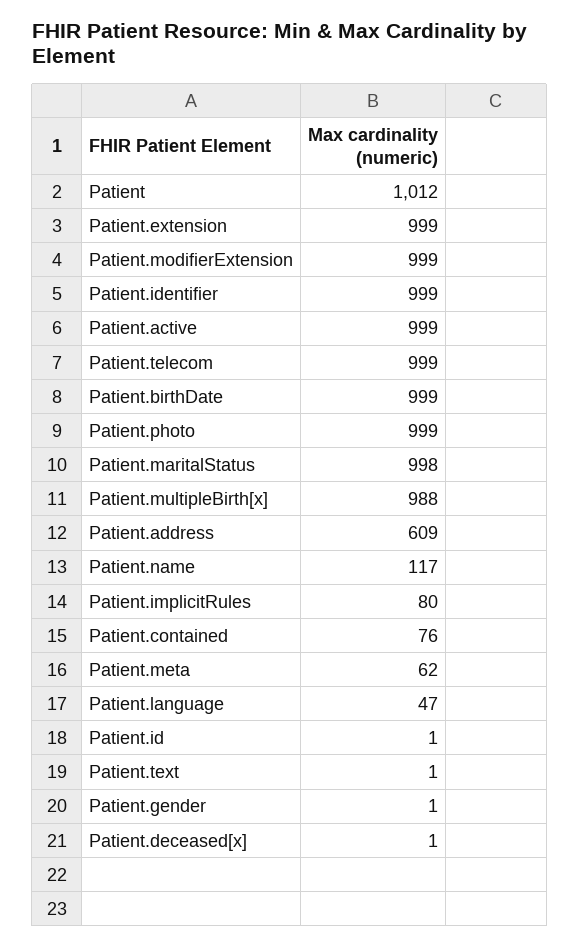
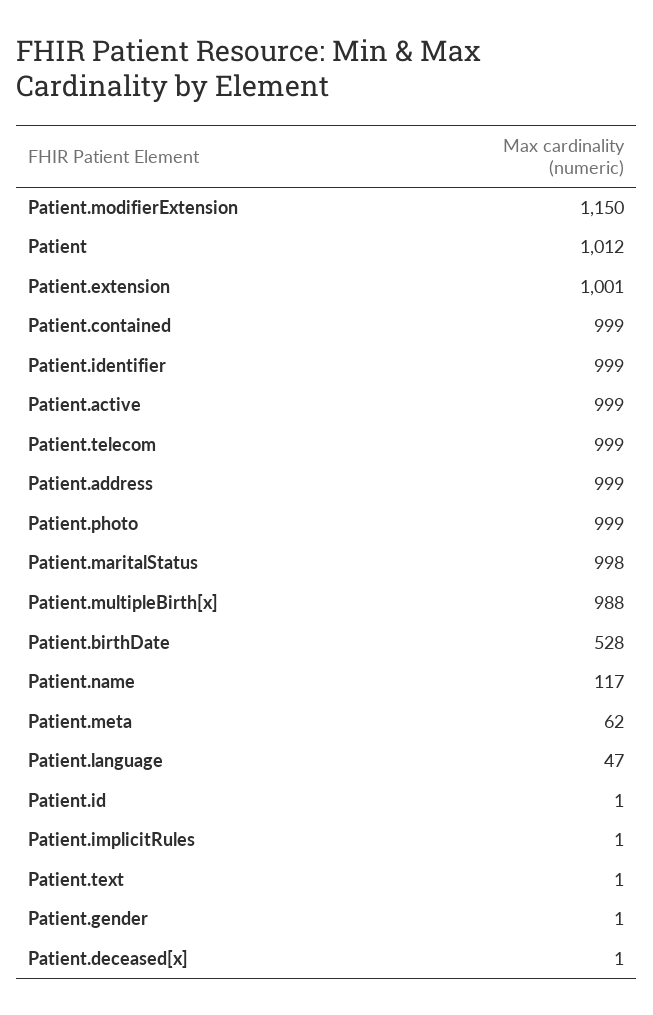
Patient.extension: 999 -> 1001
Patient.modifierExtension: 999 -> 1150
Patient.birthDate: 999 -> 528
Patient.address: 609 -> 999
Patient.implicitRules: 80 -> 1
Patient.contained: 76 -> 999

